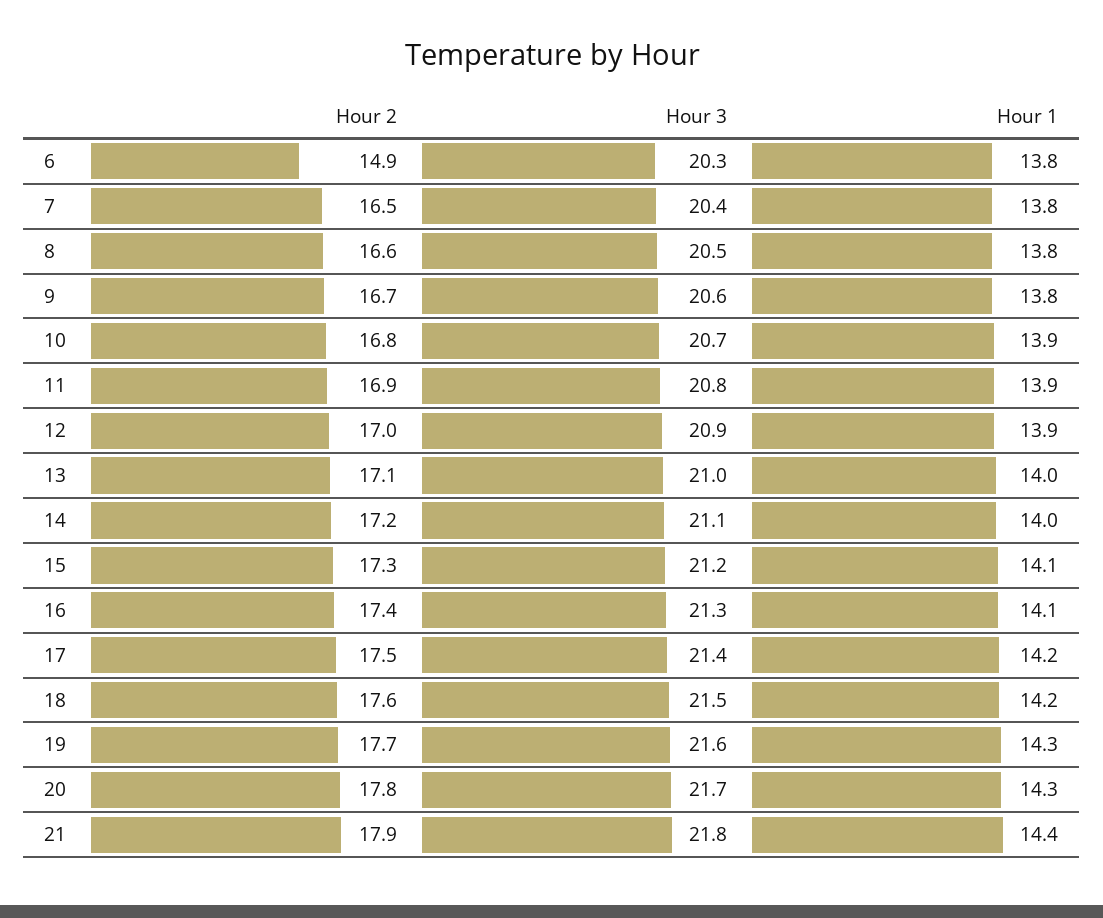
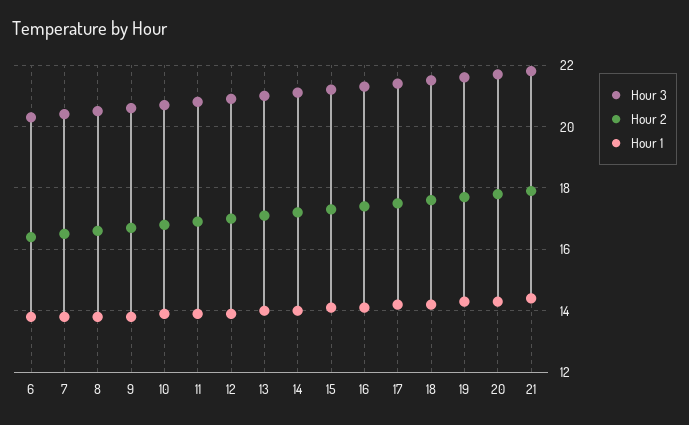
Hour 2, 6: 14.9 -> 16.5

